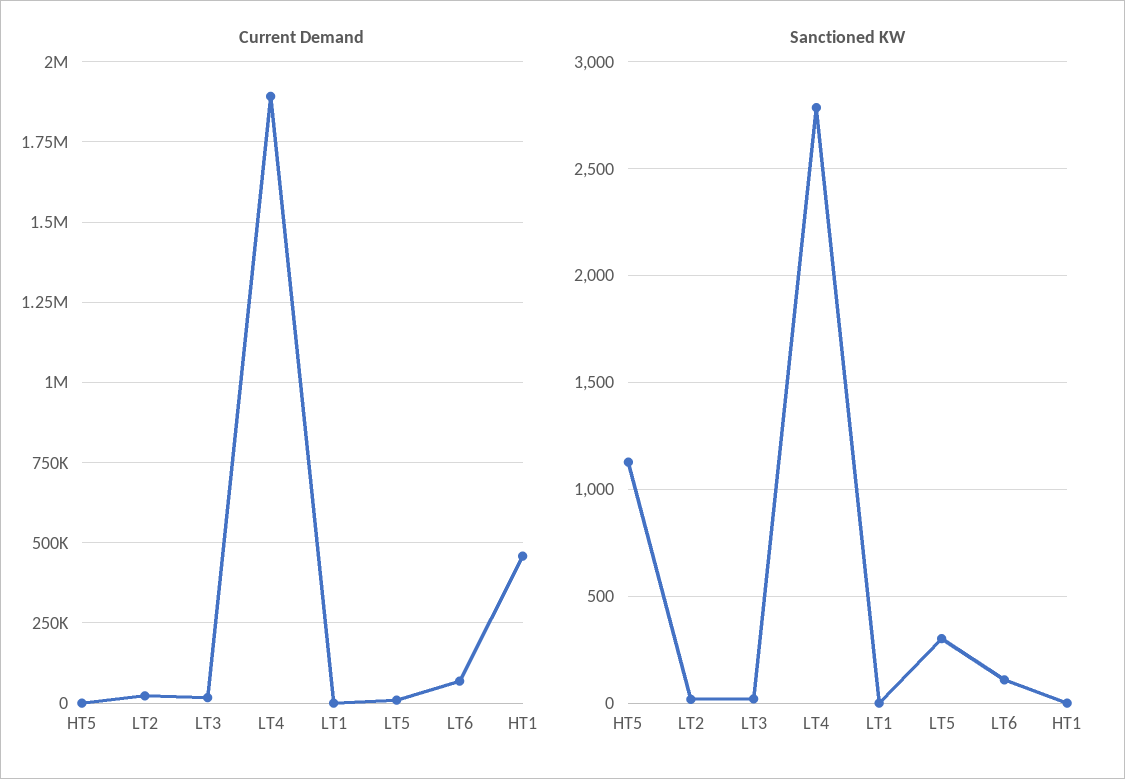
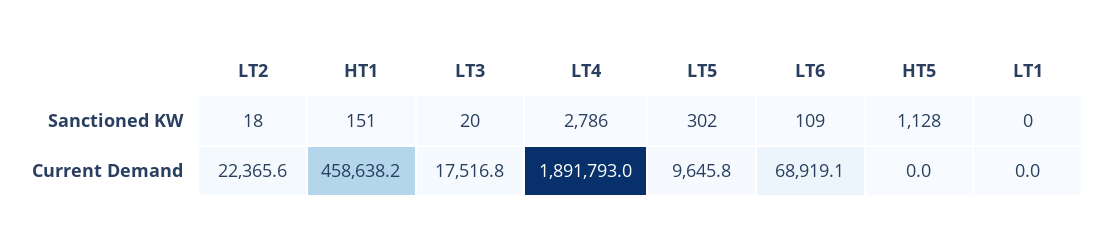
Sanctioned KW, HT1: 0 -> 151

